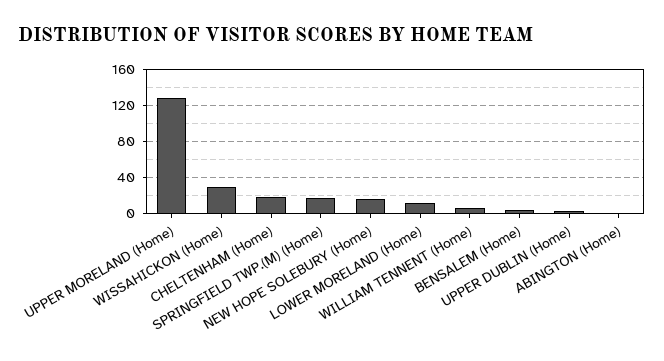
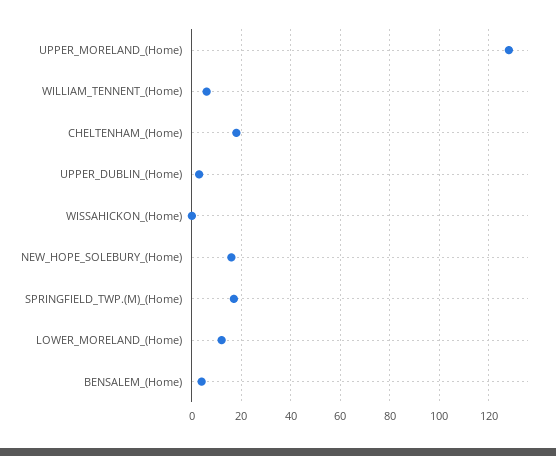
WISSAHICKON (Home): 30 -> 0
ABINGTON (Home): 0 -> none

